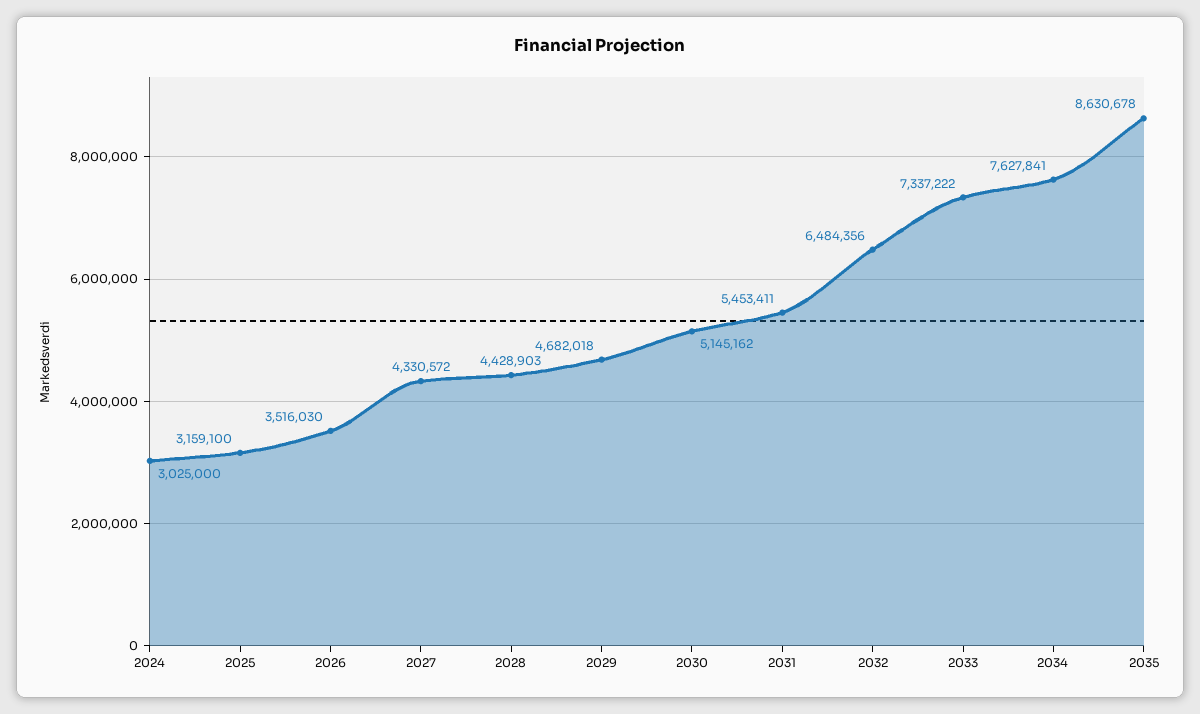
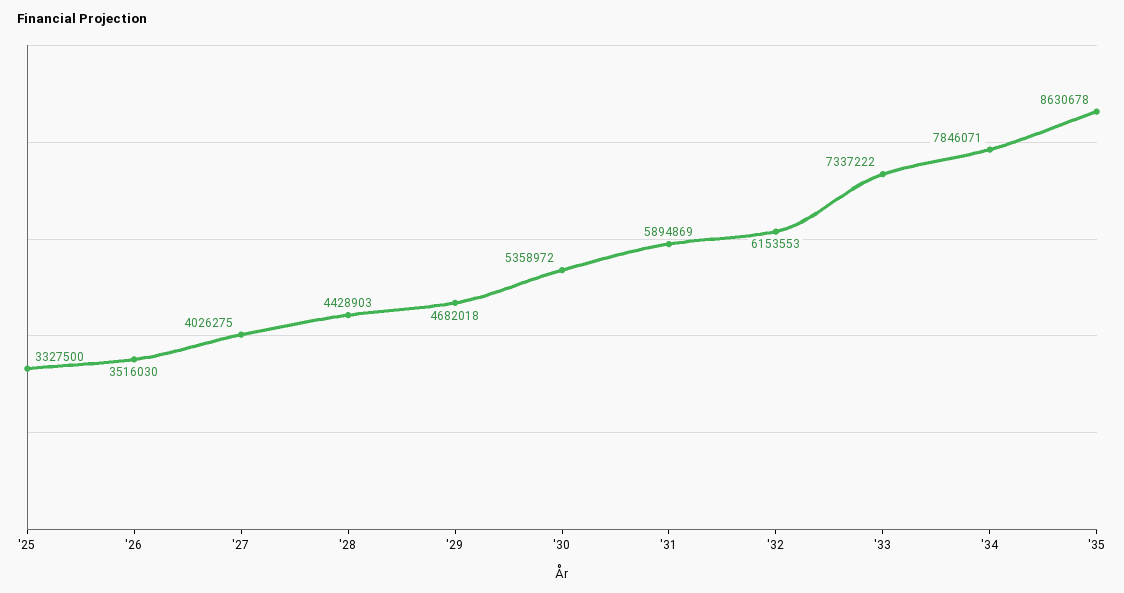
2024: 3025000 -> none
2025: 3159100 -> 3327500
2027: 4330572 -> 4026275
2030: 5145162 -> 5358972
2031: 5453411 -> 5894869
2032: 6484356 -> 6153553
2034: 7627841 -> 7846071

